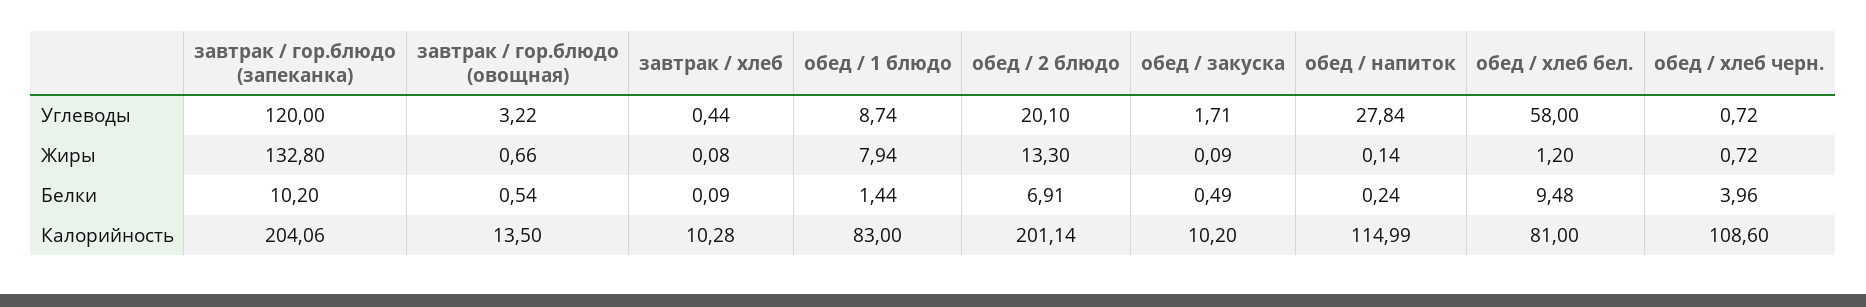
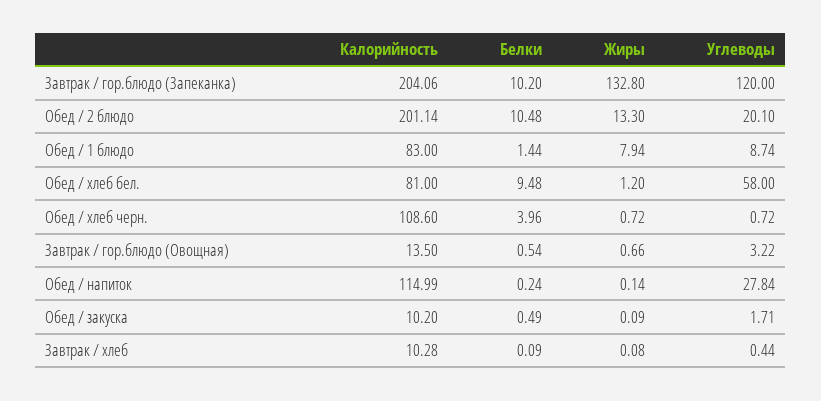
обед / 2 блюдо, Белки: 6.91 -> 10.48

